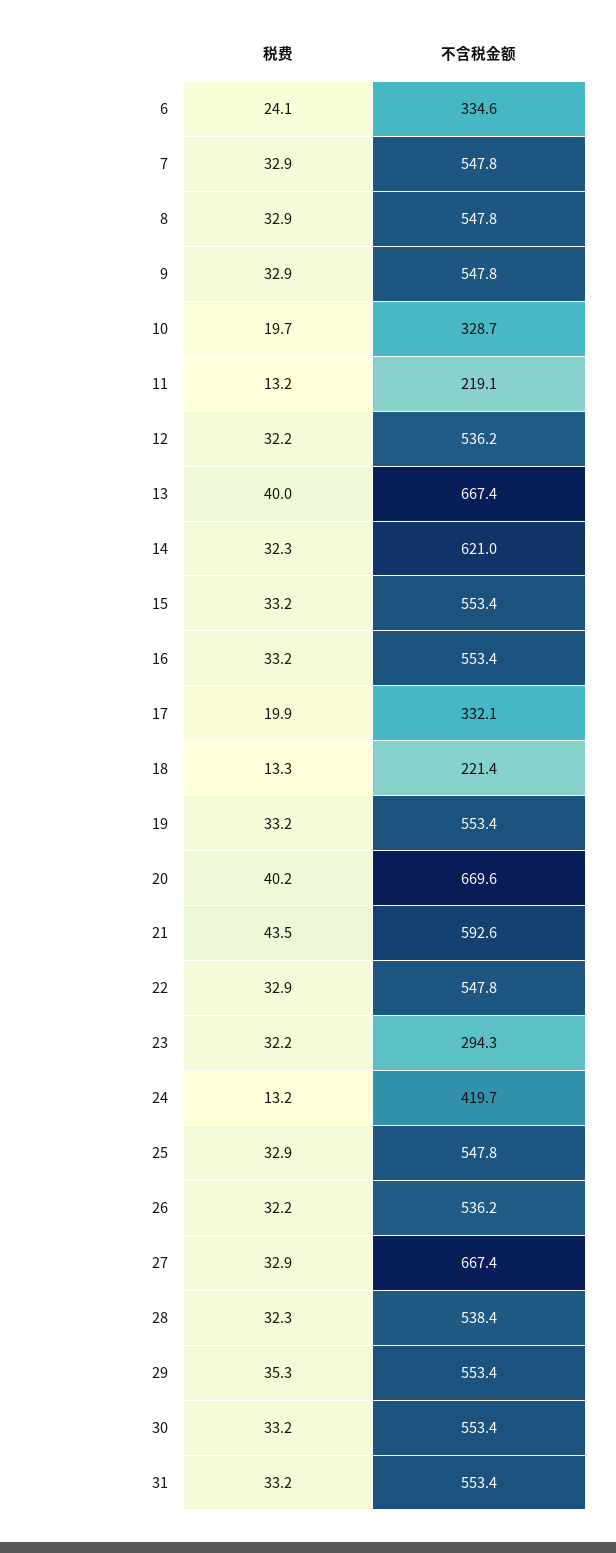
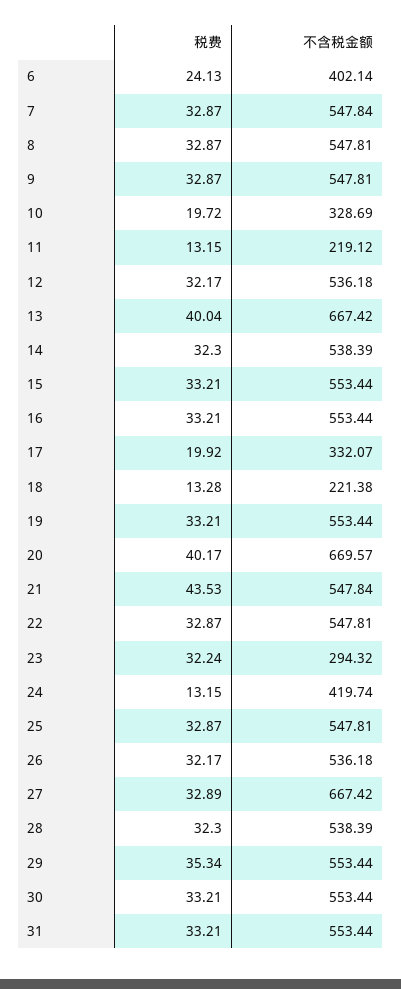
不含税金额, 6: 334.6 -> 402.14
不含税金额, 14: 621 -> 538.39
不含税金额, 21: 592.6 -> 547.84

